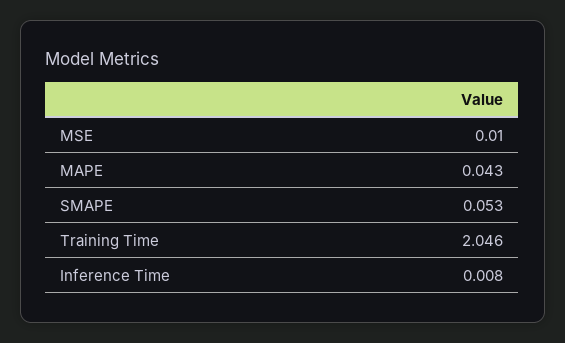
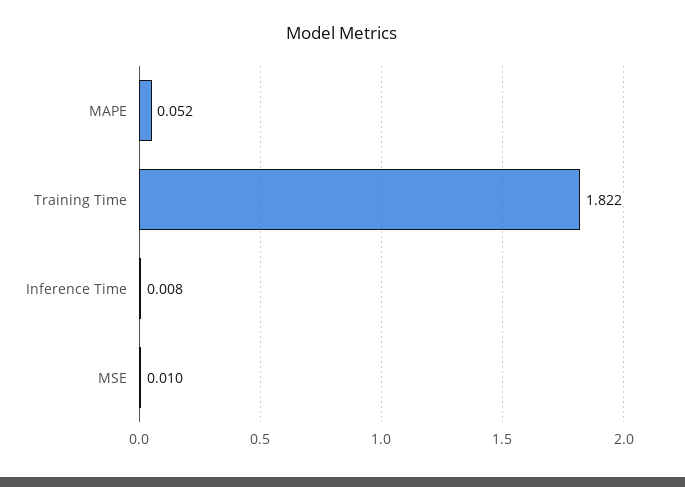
MAPE: 0.043 -> 0.052
SMAPE: 0.053 -> none
Training Time: 2.046 -> 1.822

